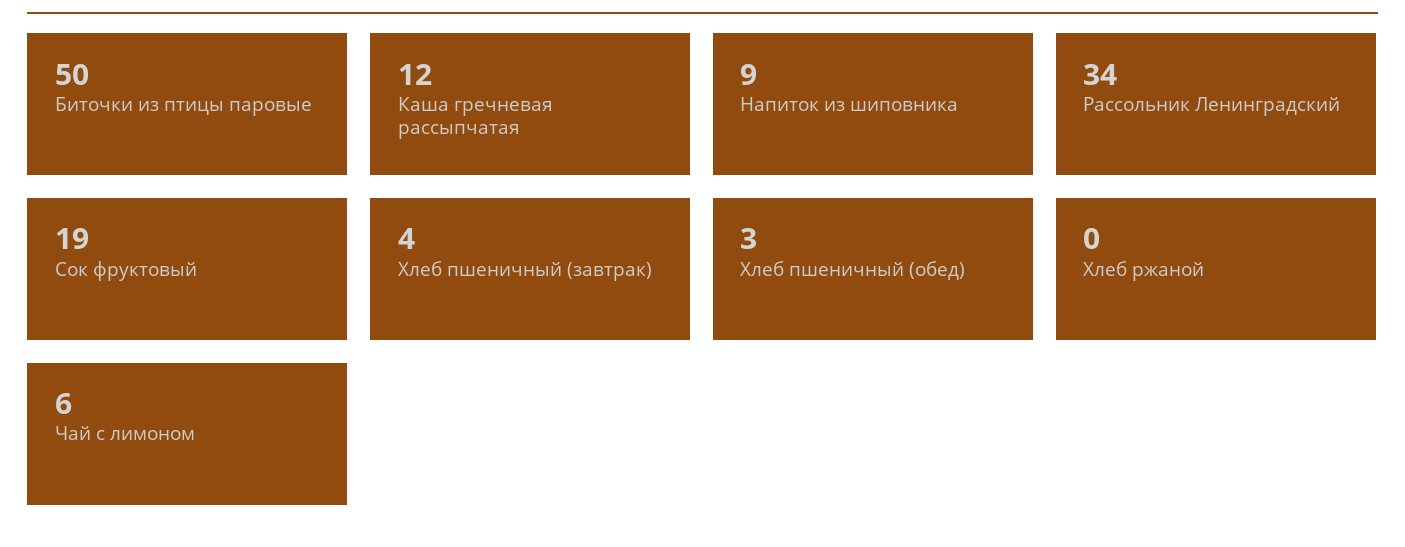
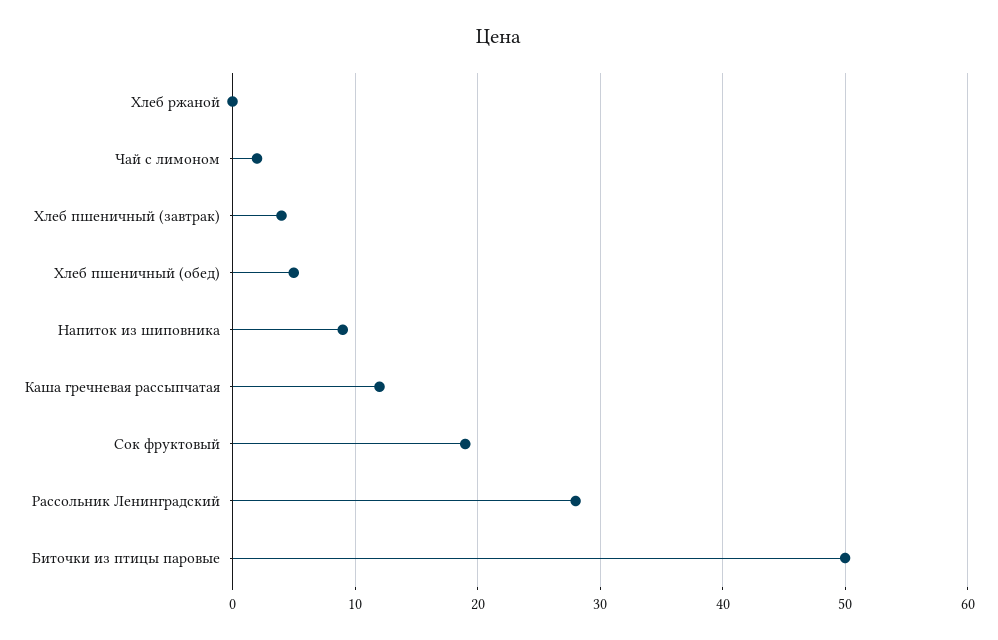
Рассольник Ленинградский: 34 -> 28
Хлеб пшеничный (обед): 3 -> 5
Чай с лимоном: 6 -> 2

